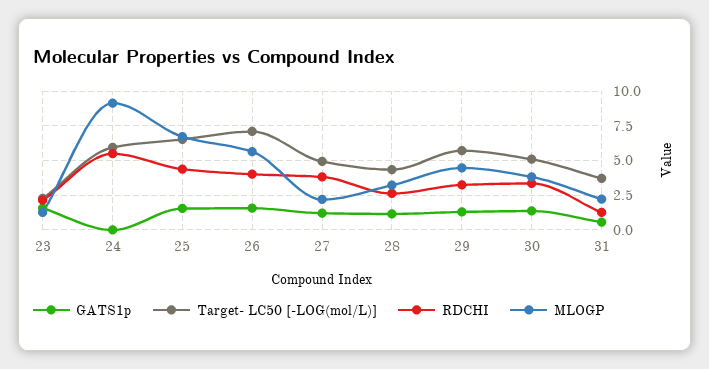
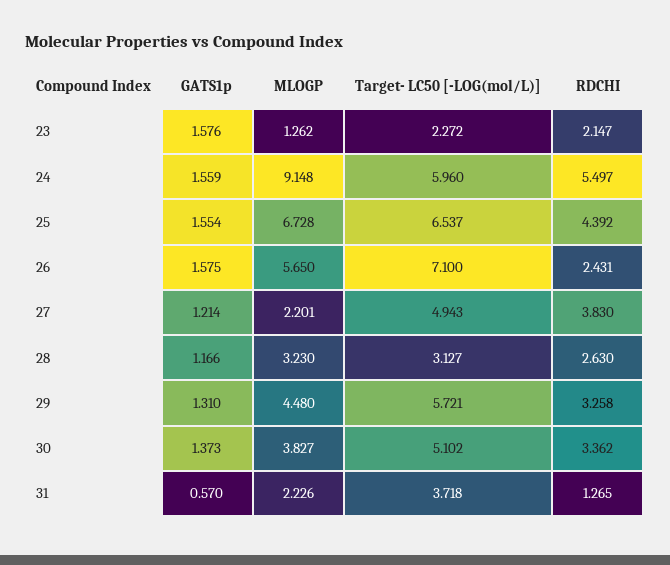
GATS1p, 24: 0 -> 1.559
RDCHI, 26: 4 -> 2.431
Target- LC50 [-LOG(mol/L)], 28: 4.5 -> 3.127

